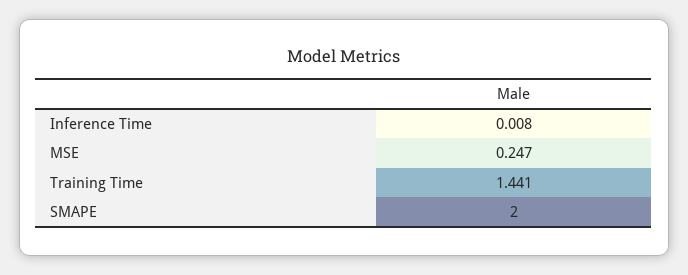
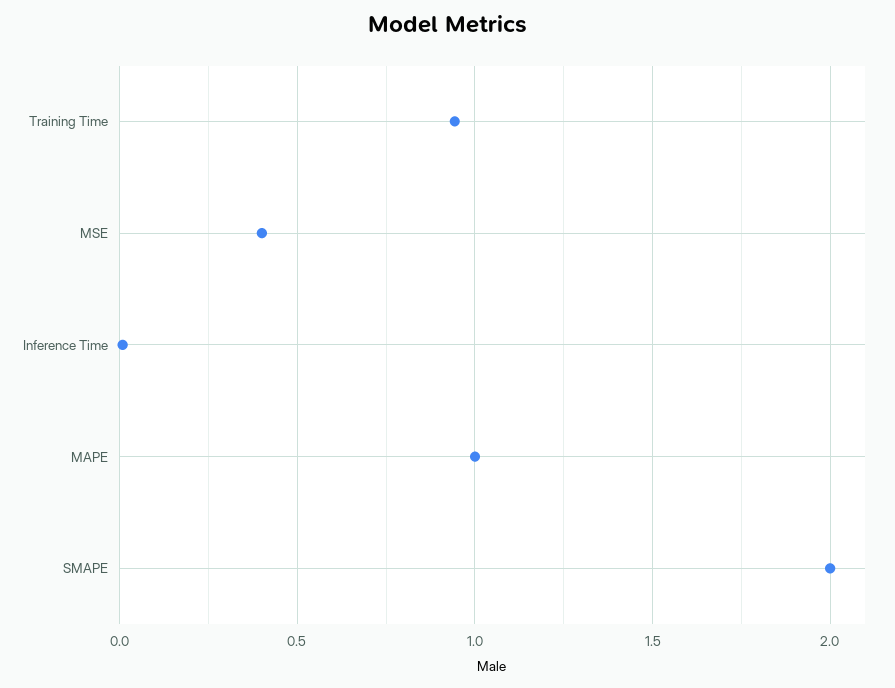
MSE: 0.247 -> 0.4
Training Time: 1.441 -> 0.95
MAPE: none -> 1

